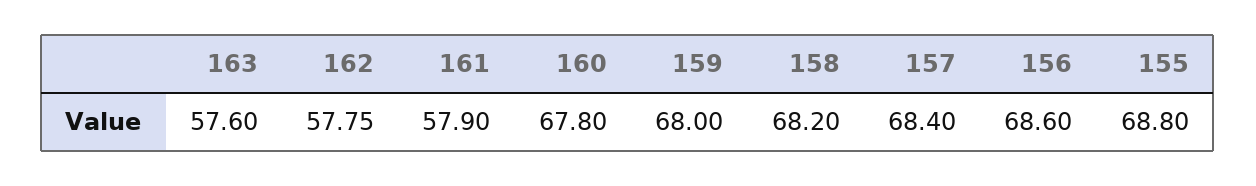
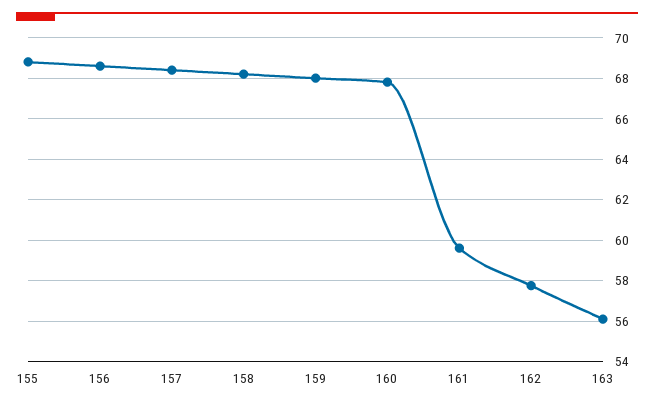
163: 57.6 -> 56
161: 57.9 -> 59.5

